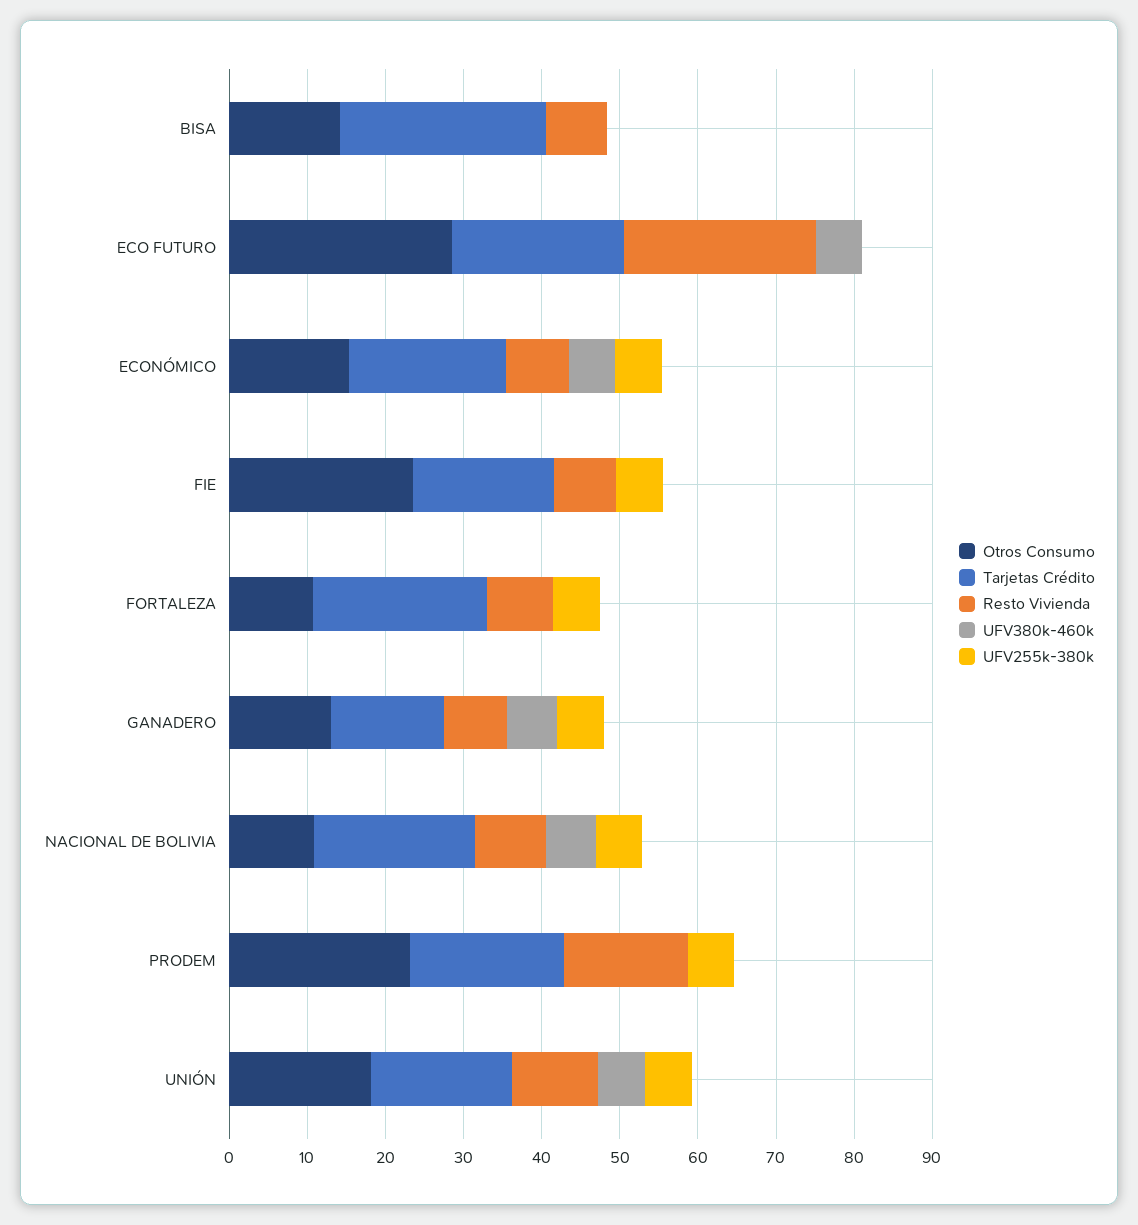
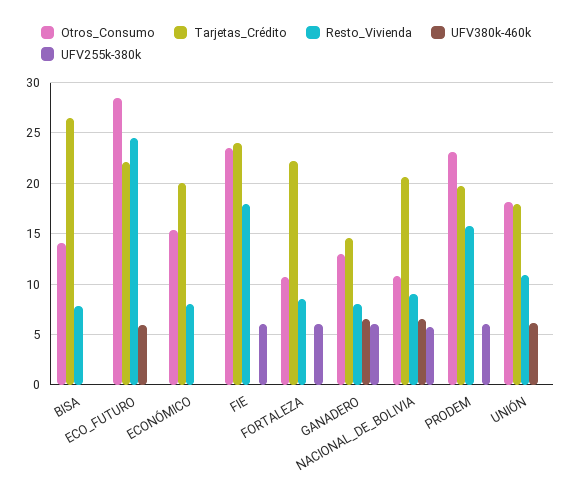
UFV380k-460k, ECONÓMICO: 6 -> 0
UFV255k-380k, ECONÓMICO: 6 -> 0
Tarjetas Crédito, FIE: 18 -> 24
Resto Vivienda, FIE: 8 -> 18
UFV255k-380k, UNIÓN: 6 -> 0

